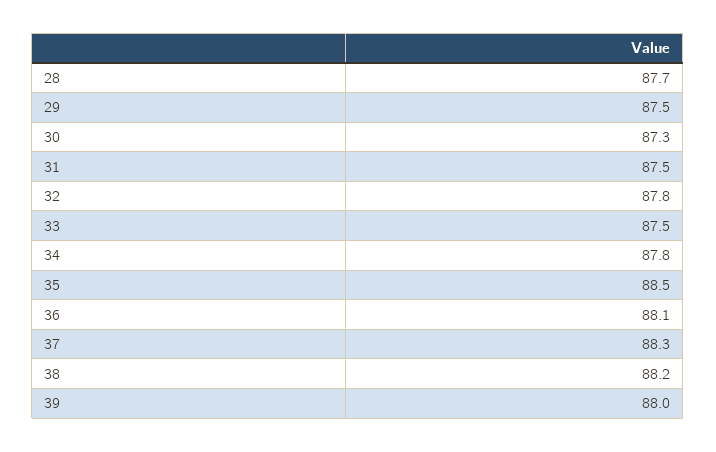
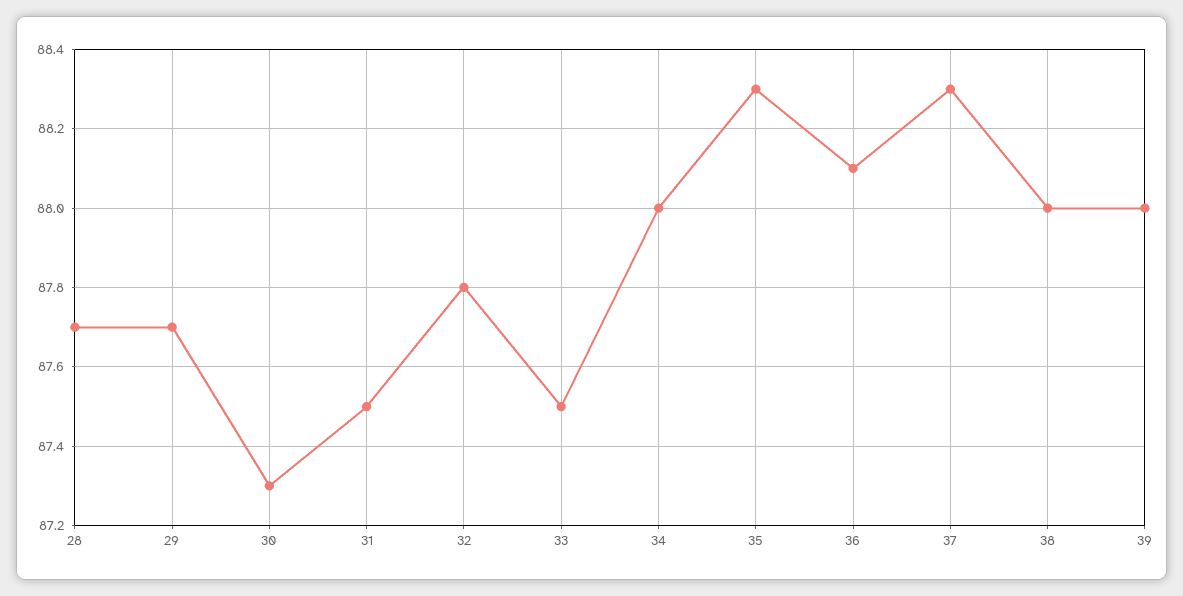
29: 87.5 -> 87.7
34: 87.8 -> 88
35: 88.5 -> 88.3
38: 88.2 -> 88

